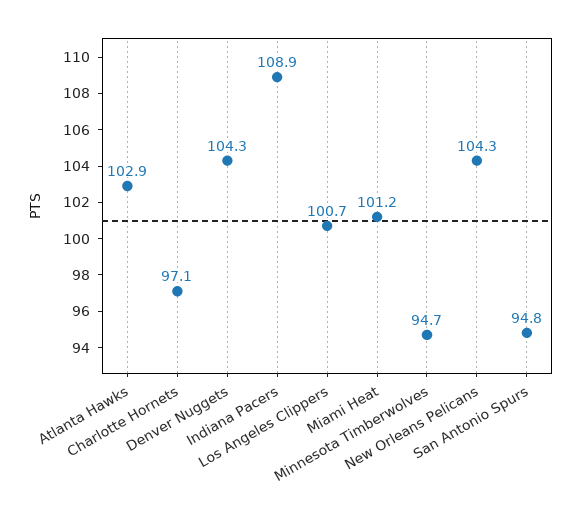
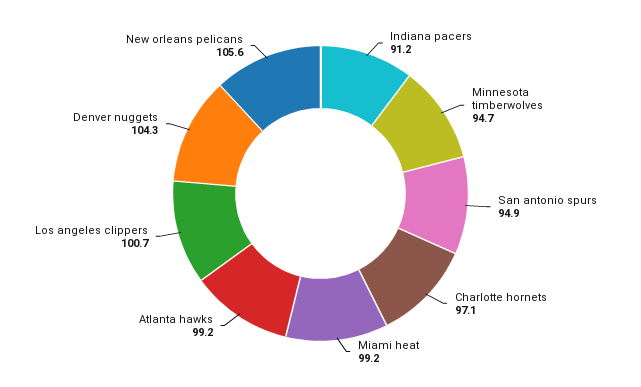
Atlanta Hawks: 102.9 -> 99.2
Indiana Pacers: 108.9 -> 91.2
Miami Heat: 101.2 -> 99.2
New Orleans Pelicans: 104.3 -> 105.6
San Antonio Spurs: 94.8 -> 94.9

